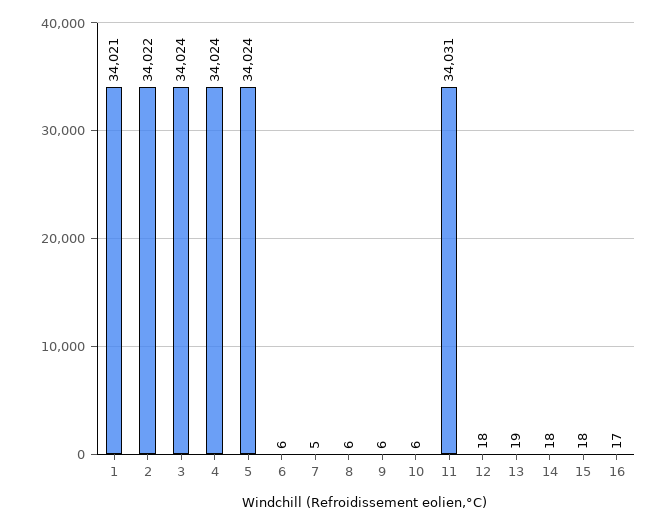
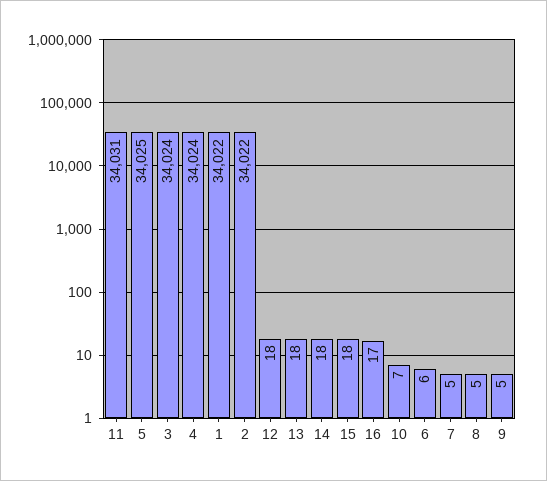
1: 34021 -> 34022
5: 34024 -> 34025
8: 6 -> 5
9: 6 -> 5
10: 6 -> 7
13: 19 -> 18

